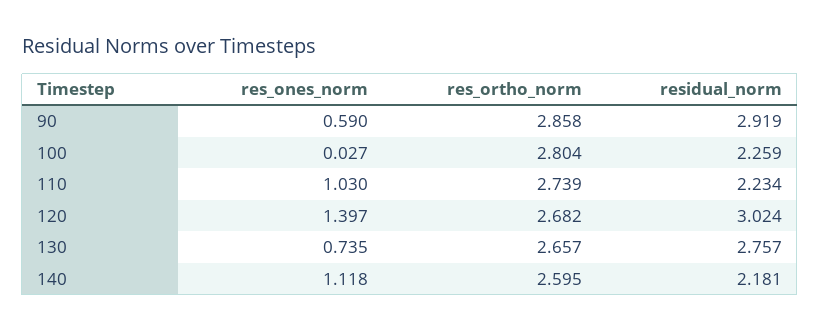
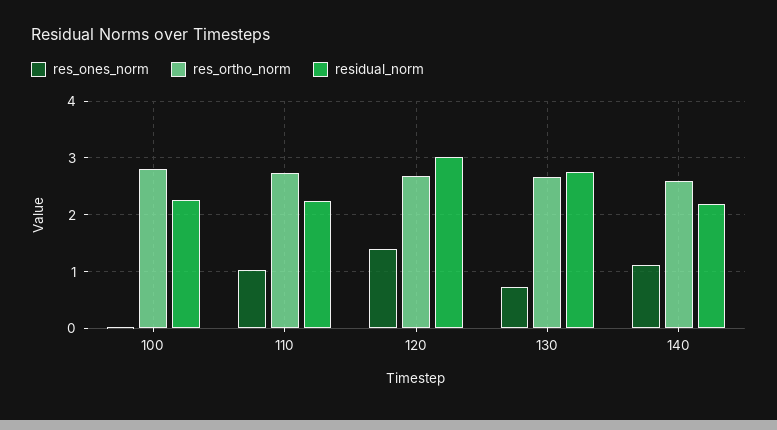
res_ones_norm, 90: 0.59 -> none
res_ortho_norm, 90: 2.858 -> none
residual_norm, 90: 2.919 -> none

